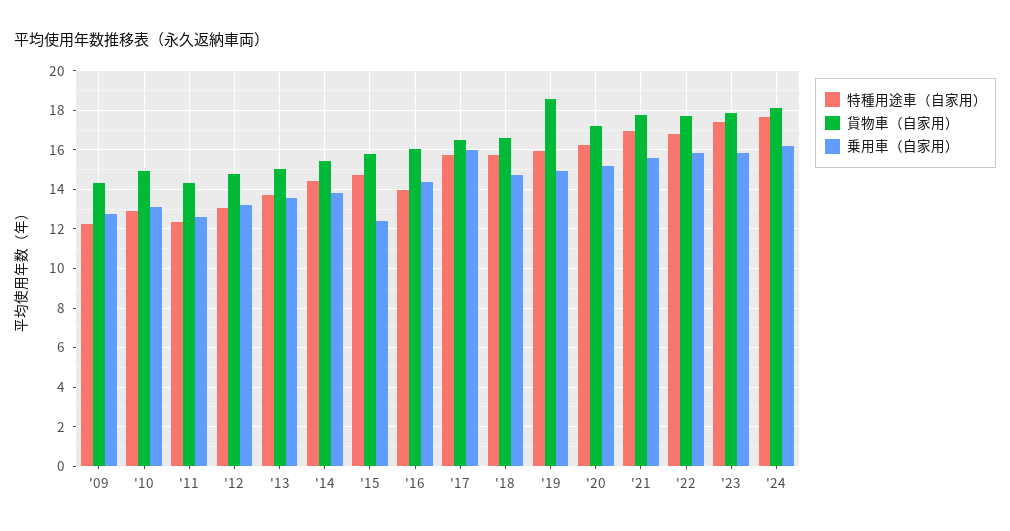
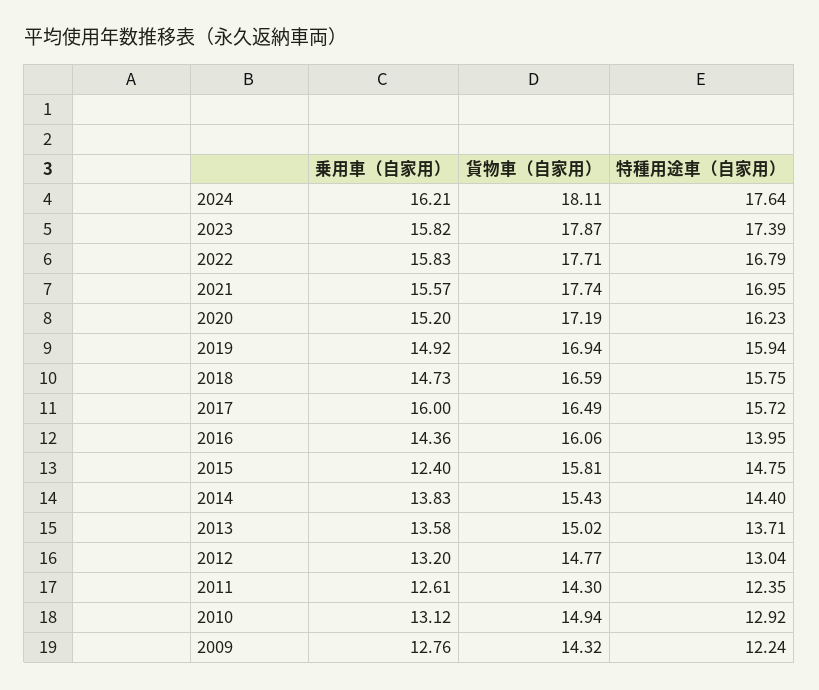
貨物車（自家用）, '19: 18.5 -> 16.94

